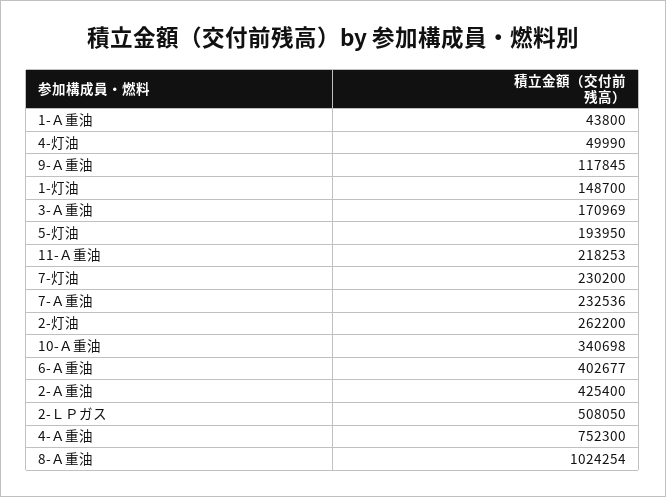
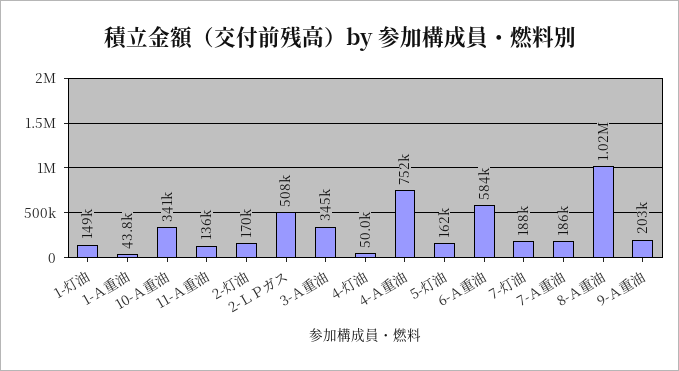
9-Ａ重油: 117845 -> 203000
3-Ａ重油: 170969 -> 345000
5-灯油: 193950 -> 162000
11-Ａ重油: 218253 -> 136000
7-灯油: 230200 -> 188000
7-Ａ重油: 232536 -> 186000
2-灯油: 262200 -> 170000
6-Ａ重油: 402677 -> 584000
2-Ａ重油: 425400 -> none

